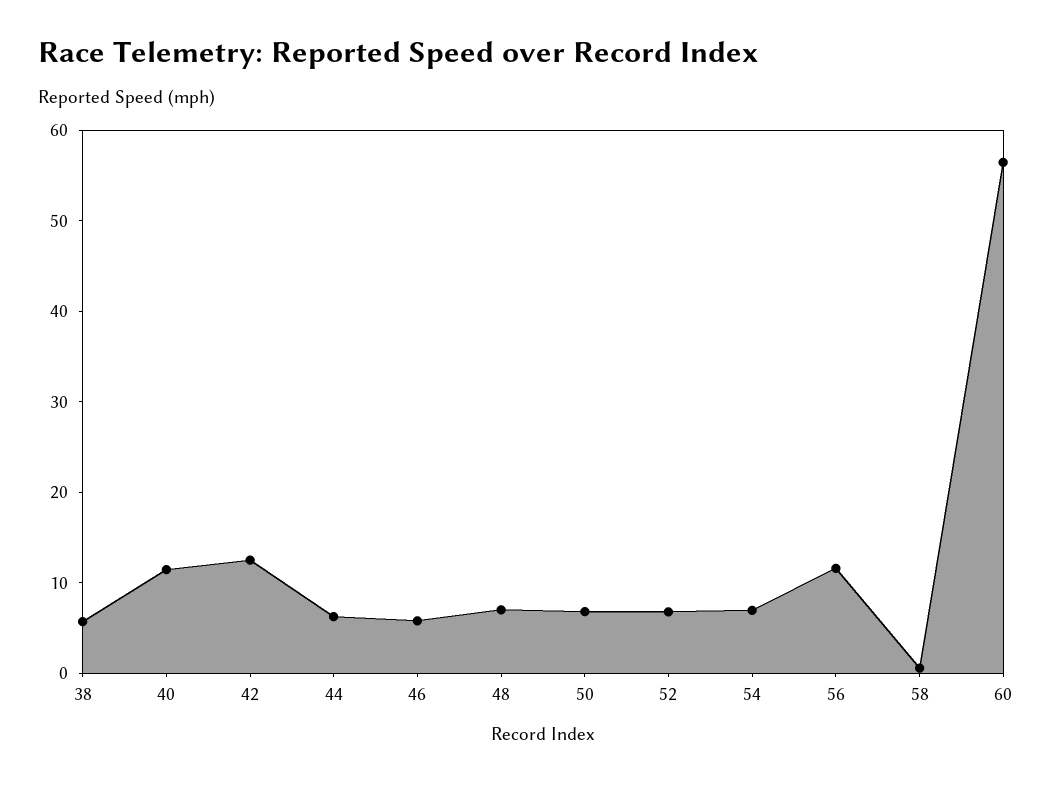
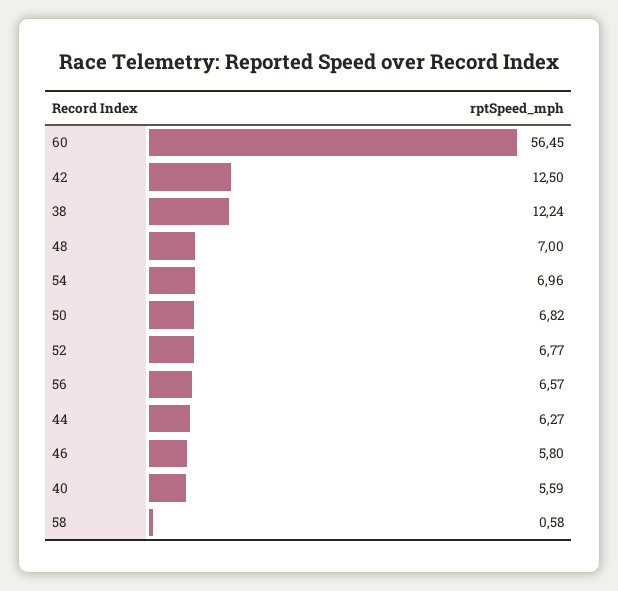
38: 6 -> 12.24
40: 12 -> 5.59
56: 12 -> 6.57

